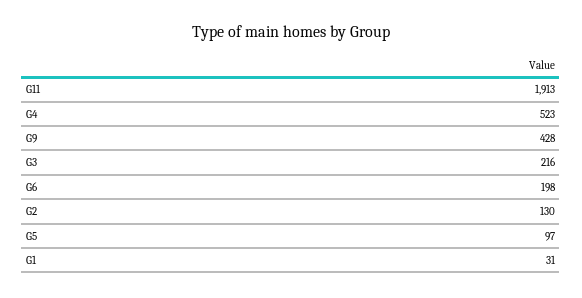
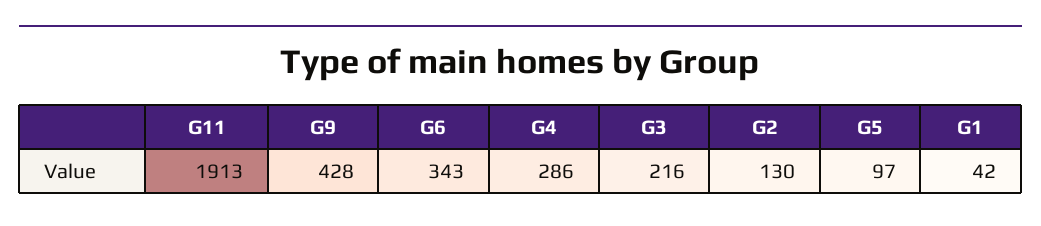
G4: 523 -> 286
G6: 198 -> 343
G1: 31 -> 42

